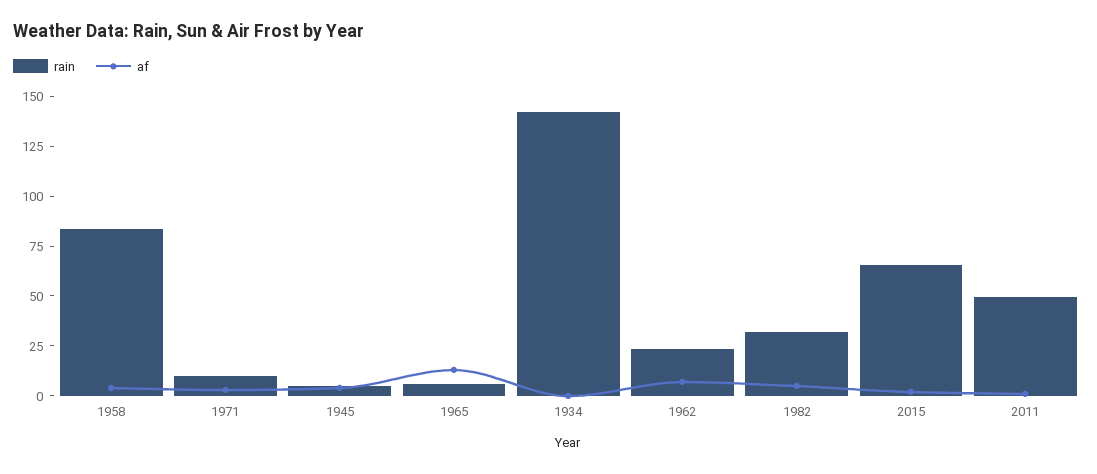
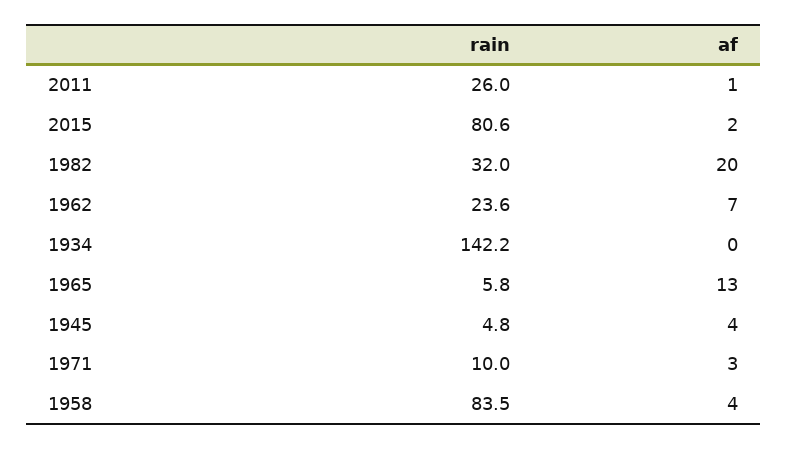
af, 1982: 5 -> 20
rain, 2015: 65 -> 80.6
rain, 2011: 50 -> 26

